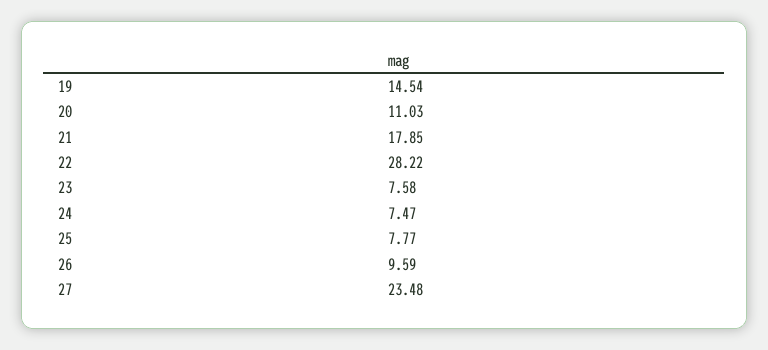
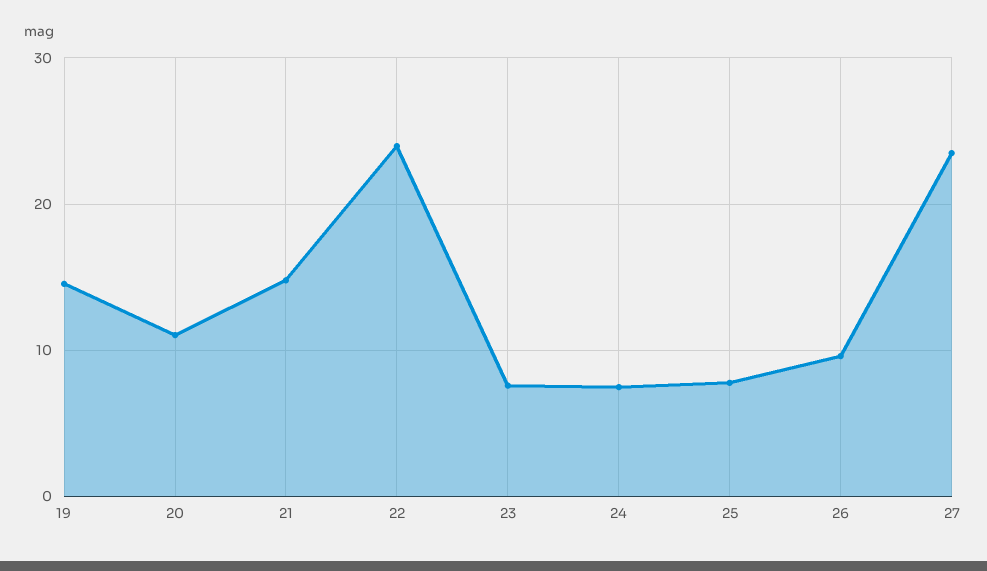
21: 17.85 -> 15
22: 28.22 -> 24

